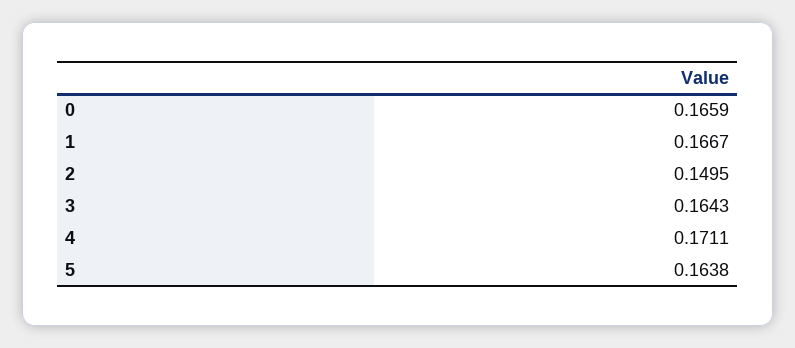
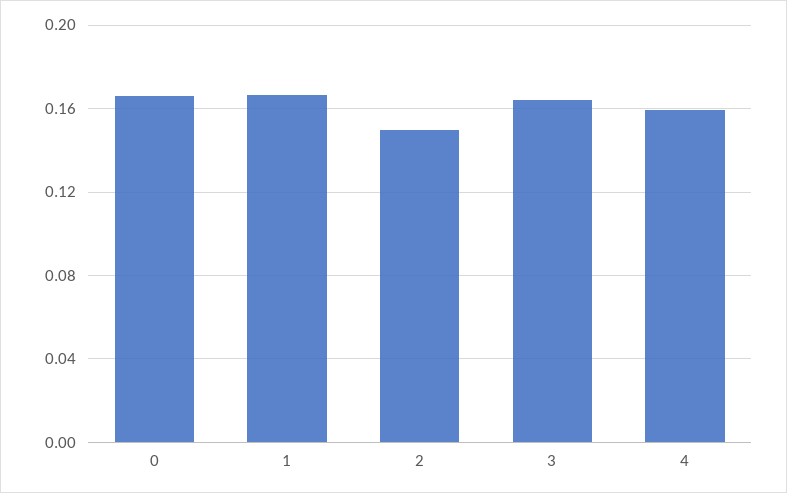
4: 0.1711 -> 0.16
5: 0.1638 -> none

